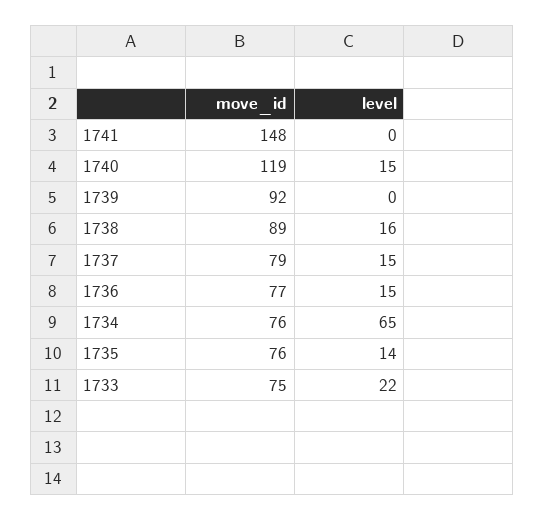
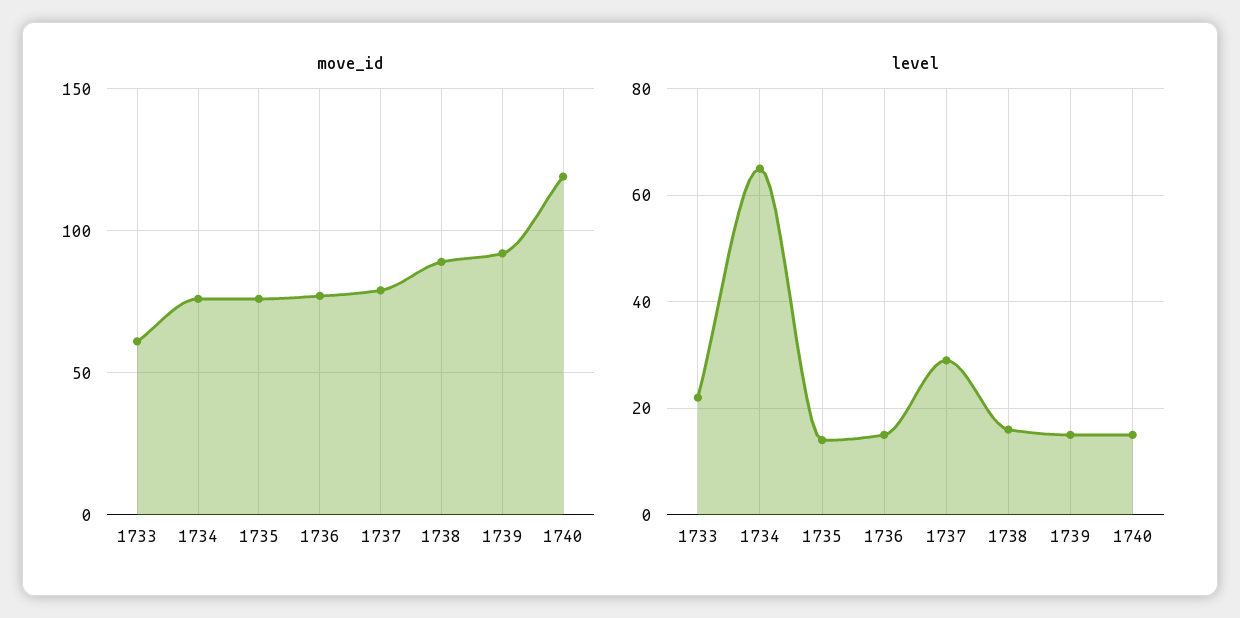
move_id, 1741: 148 -> none
level, 1741: 0 -> none
level, 1739: 0 -> 15
level, 1737: 15 -> 30
move_id, 1733: 75 -> 60

